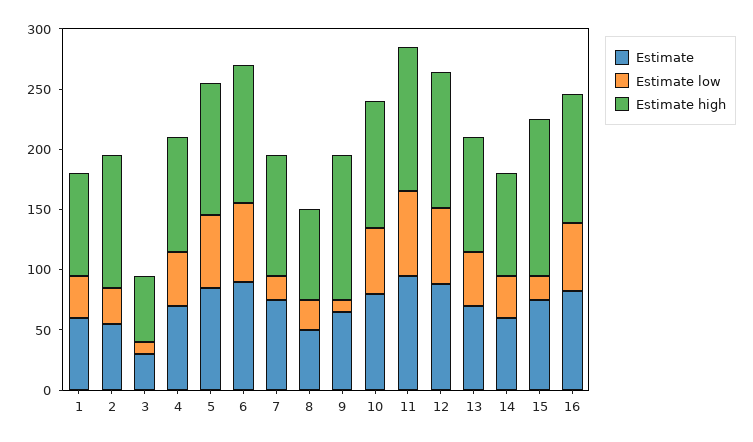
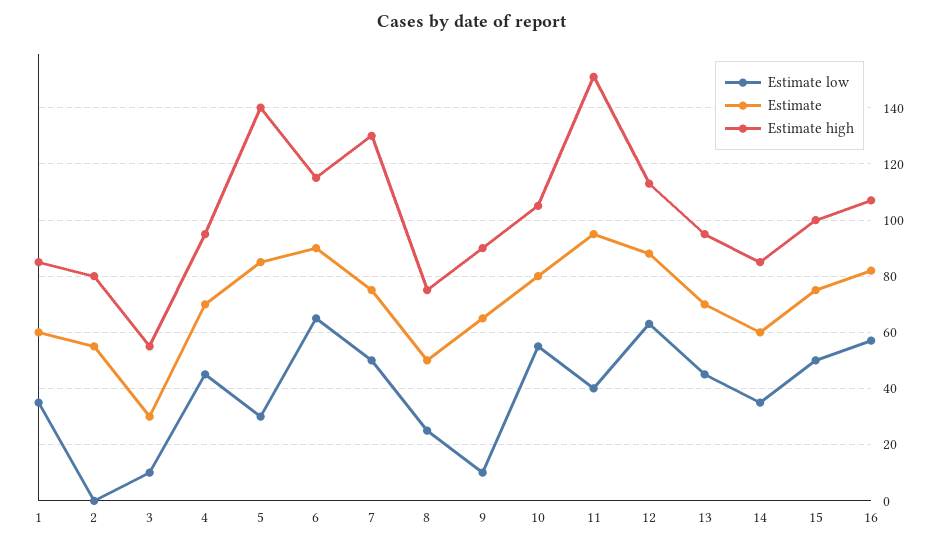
Estimate low, 2: 30 -> 0
Estimate high, 2: 110 -> 80
Estimate low, 5: 60 -> 30
Estimate high, 5: 110 -> 140
Estimate low, 7: 20 -> 50
Estimate high, 7: 100 -> 130
Estimate high, 9: 120 -> 90
Estimate low, 11: 70 -> 40
Estimate high, 11: 120 -> 150
Estimate low, 15: 20 -> 50
Estimate high, 15: 130 -> 100

